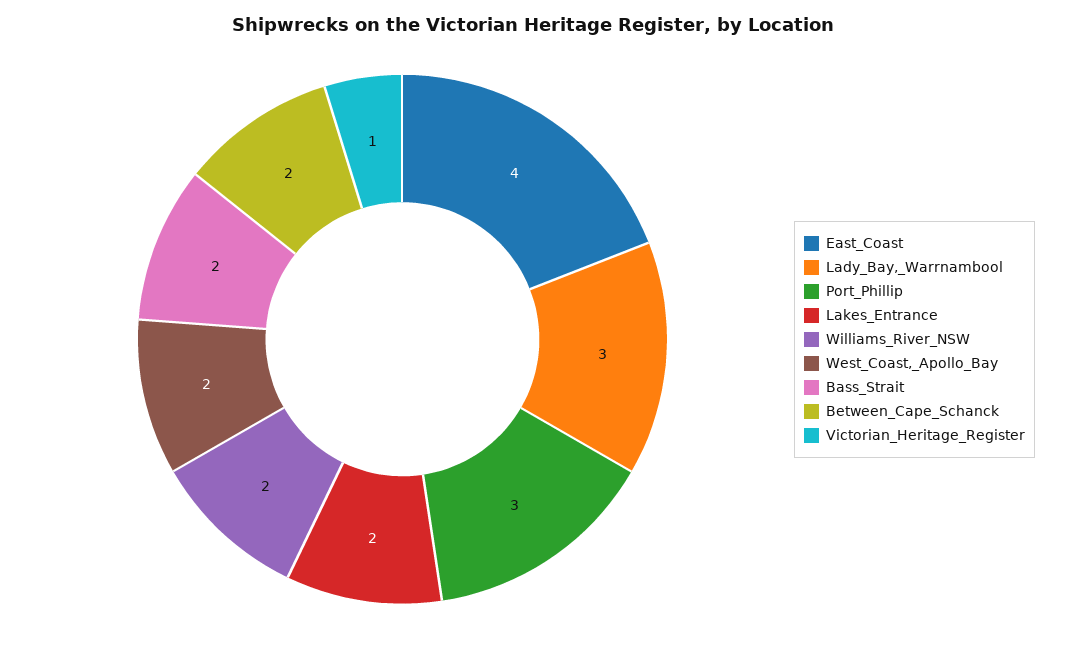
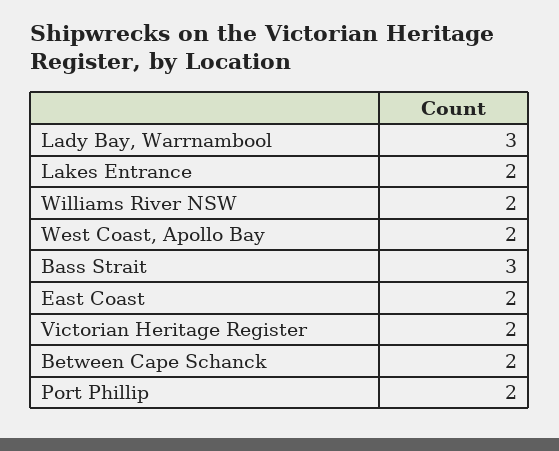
East_Coast: 4 -> 2
Port_Phillip: 3 -> 2
Bass_Strait: 2 -> 3
Victorian_Heritage_Register: 1 -> 2

